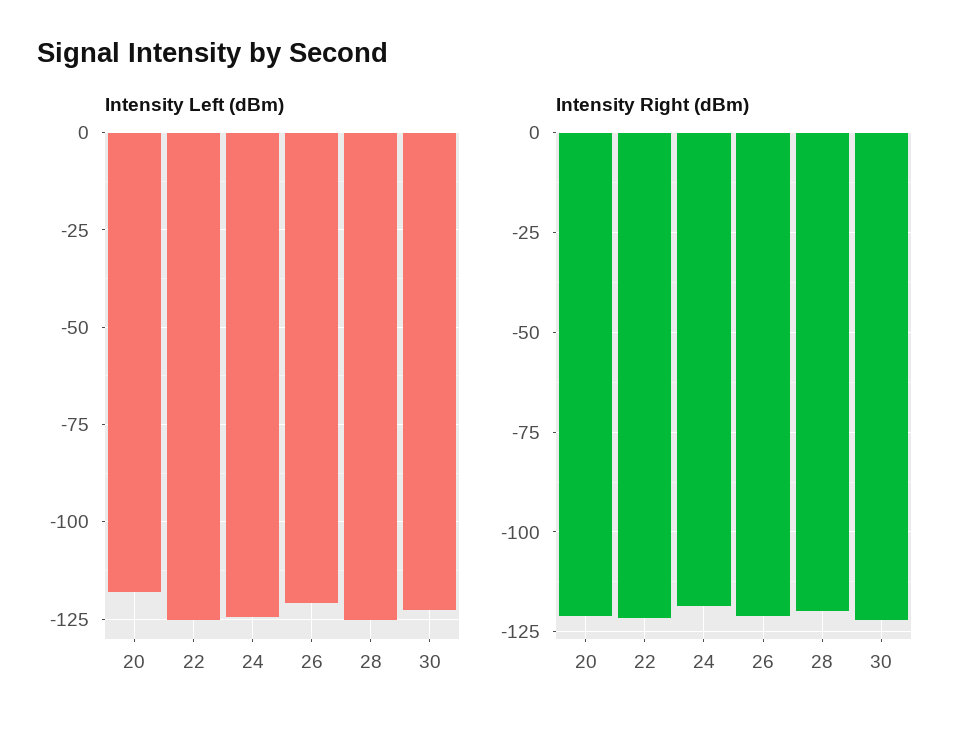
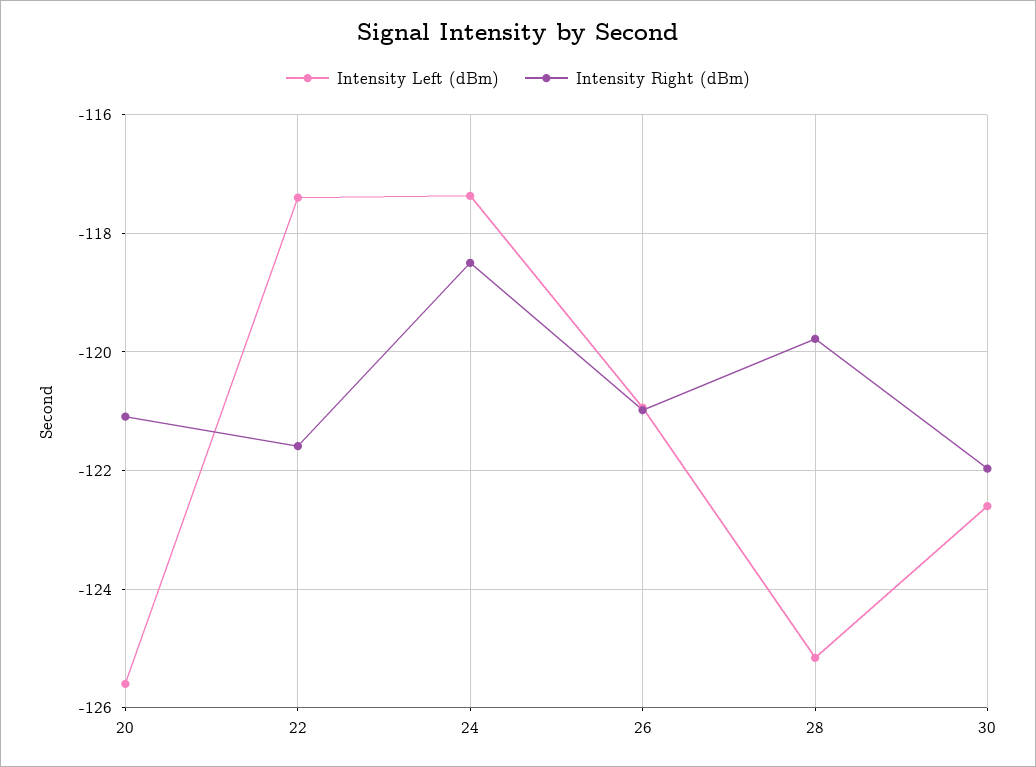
Intensity Left (dBm), 20: -117.5 -> -125.6
Intensity Left (dBm), 22: -125 -> -117.4
Intensity Left (dBm), 24: -125 -> -117.4

